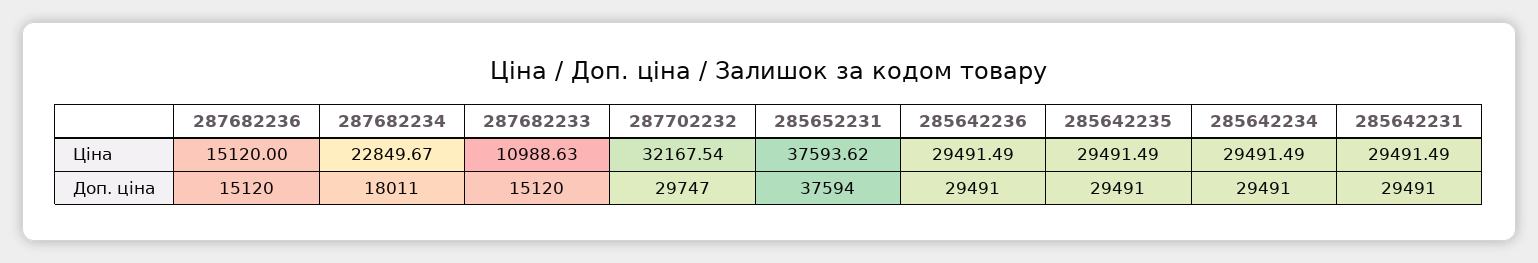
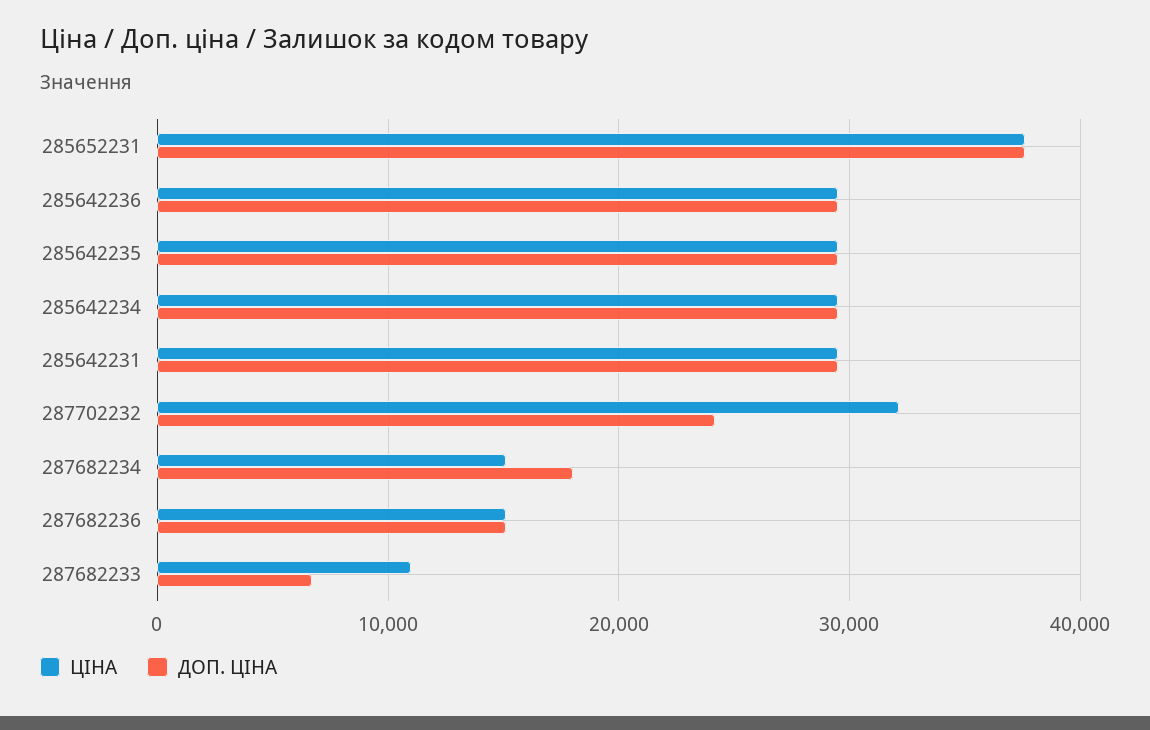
Ціна, 287682234: 22849.67 -> 15000
Доп. ціна, 287682233: 15120 -> 7000
Доп. ціна, 287702232: 29747 -> 24000

